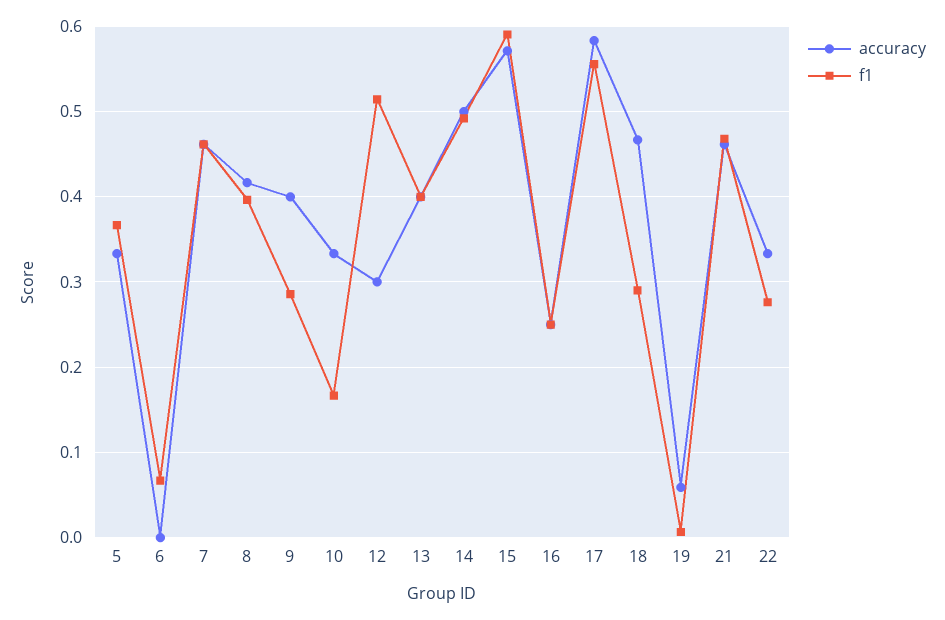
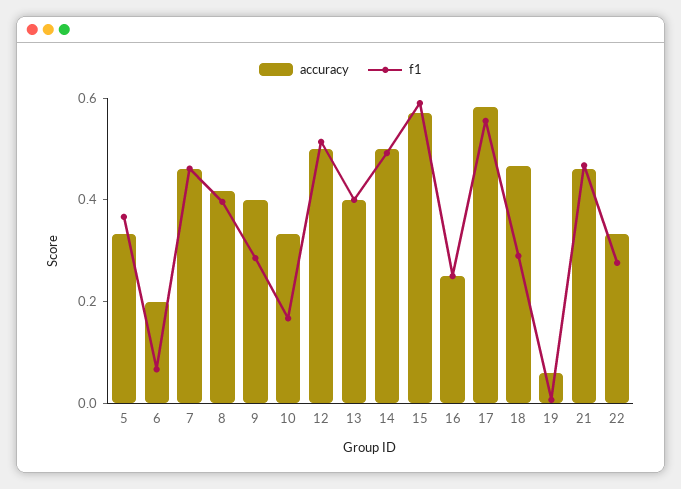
accuracy, 6: 0 -> 0.2
accuracy, 12: 0.3 -> 0.5

